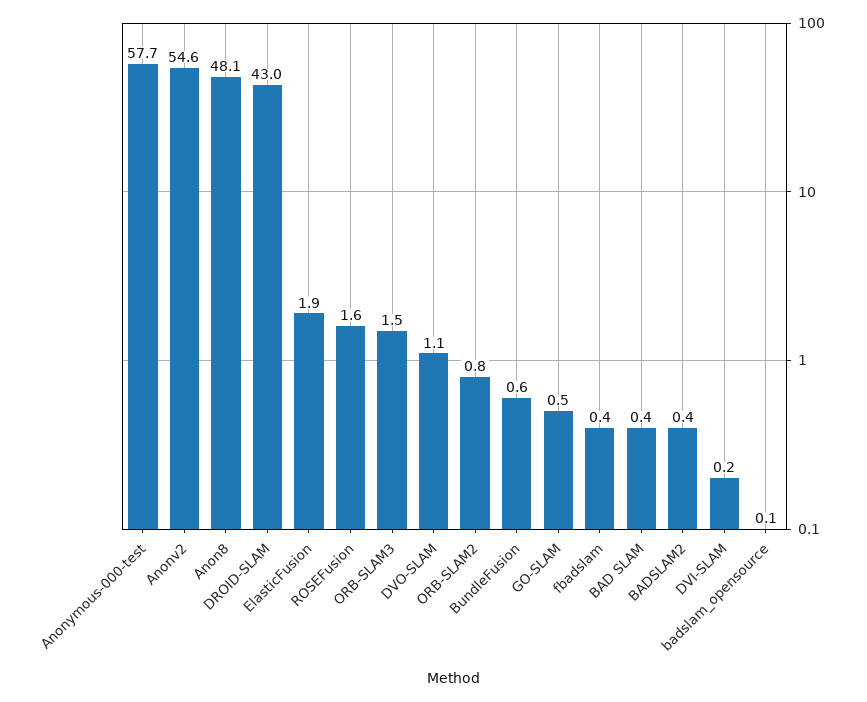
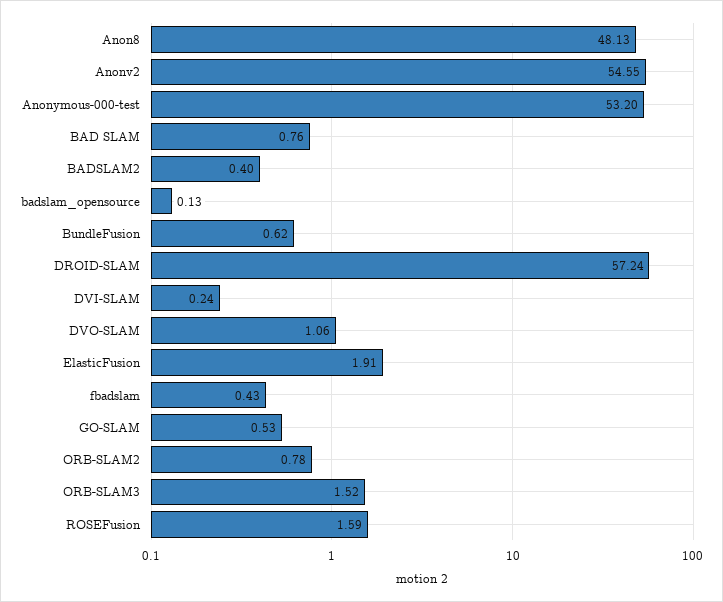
Anonymous-000-test: 57.7 -> 53.2
DROID-SLAM: 43 -> 57.24
BAD SLAM: 0.4 -> 0.76

